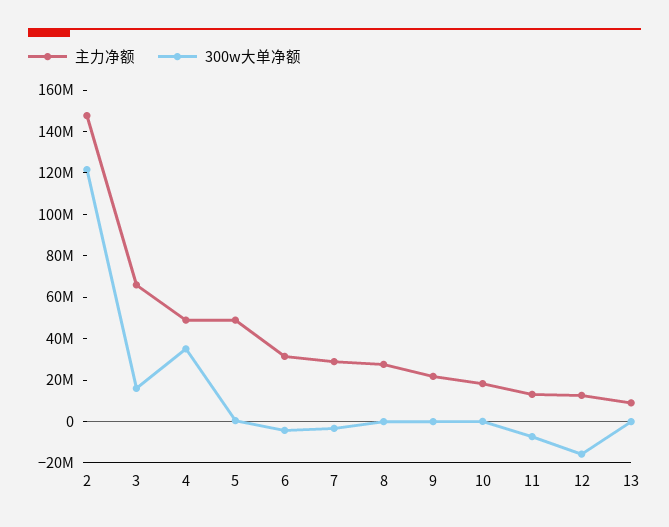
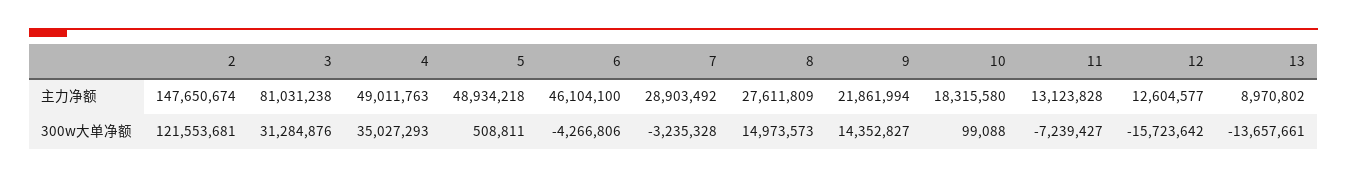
主力净额, 3: 65000000 -> 81031238
300w大单净额, 3: 15000000 -> 31284876
主力净额, 6: 30000000 -> 46104100
300w大单净额, 8: 0 -> 14973573
300w大单净额, 9: 0 -> 14352827
300w大单净额, 13: 0 -> -13657661

